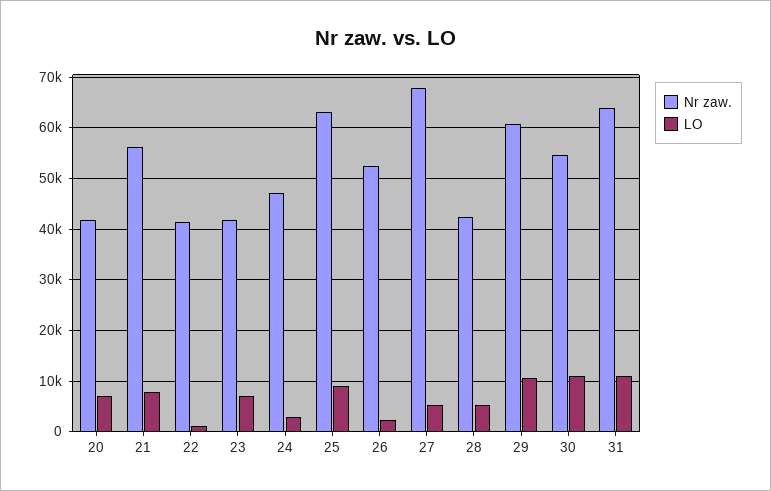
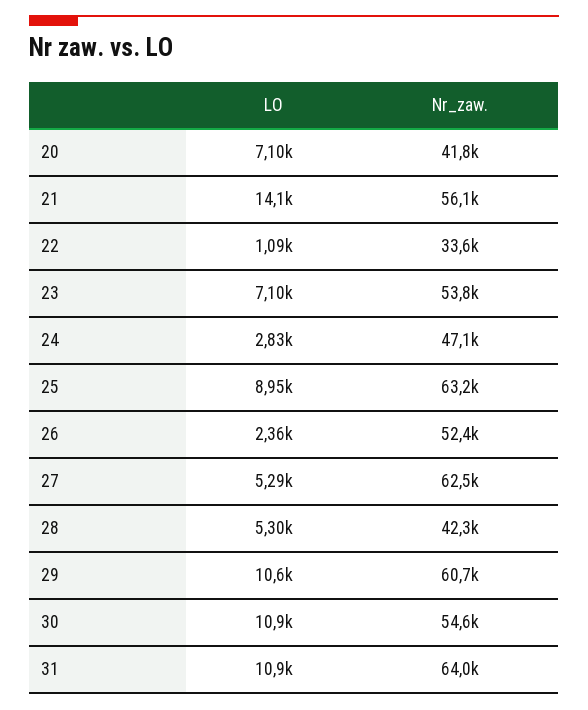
LO, 21: 8000 -> 14100
Nr zaw., 22: 42000 -> 33600
Nr zaw., 23: 42000 -> 53800
Nr zaw., 27: 68000 -> 62500

